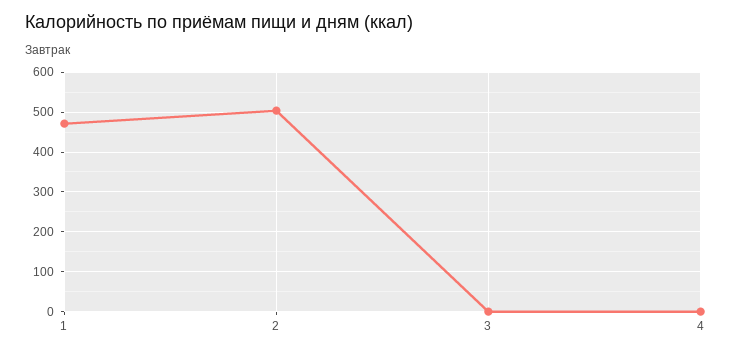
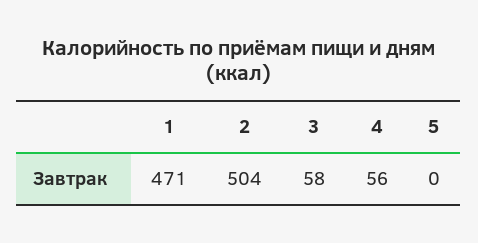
3: 0 -> 58
4: 0 -> 56
5: none -> 0

